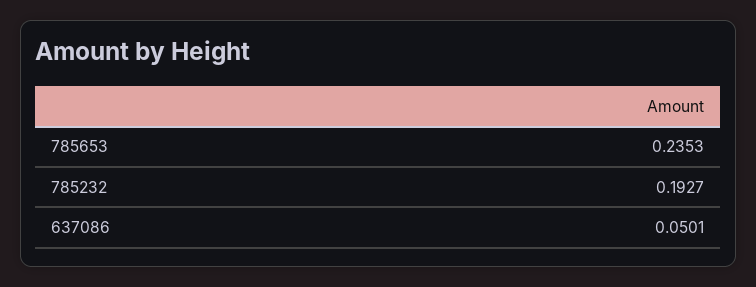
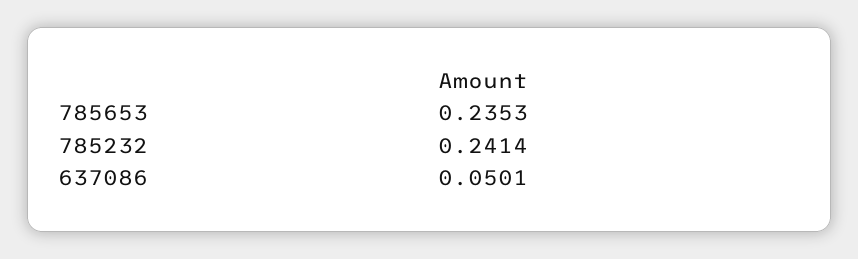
785232: 0.1927 -> 0.2414

